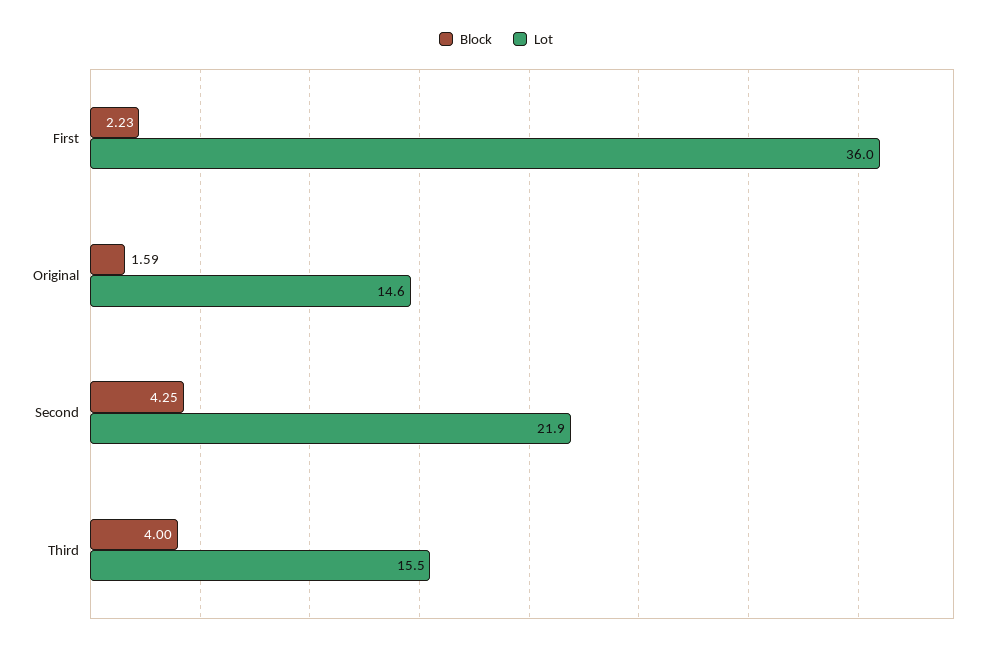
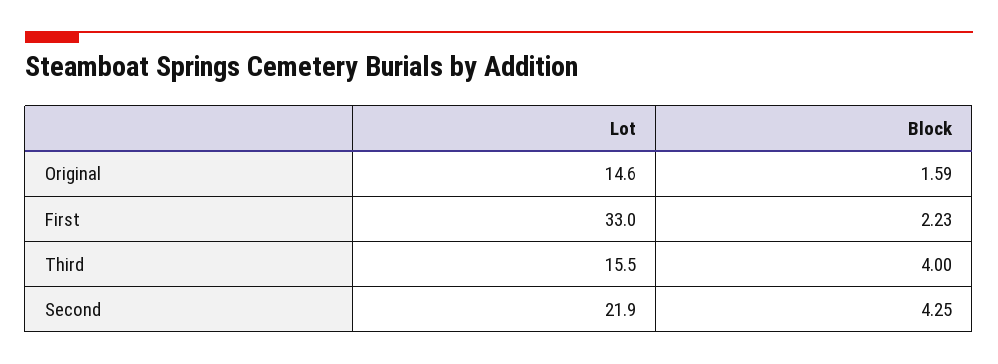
Lot, First: 36 -> 33

